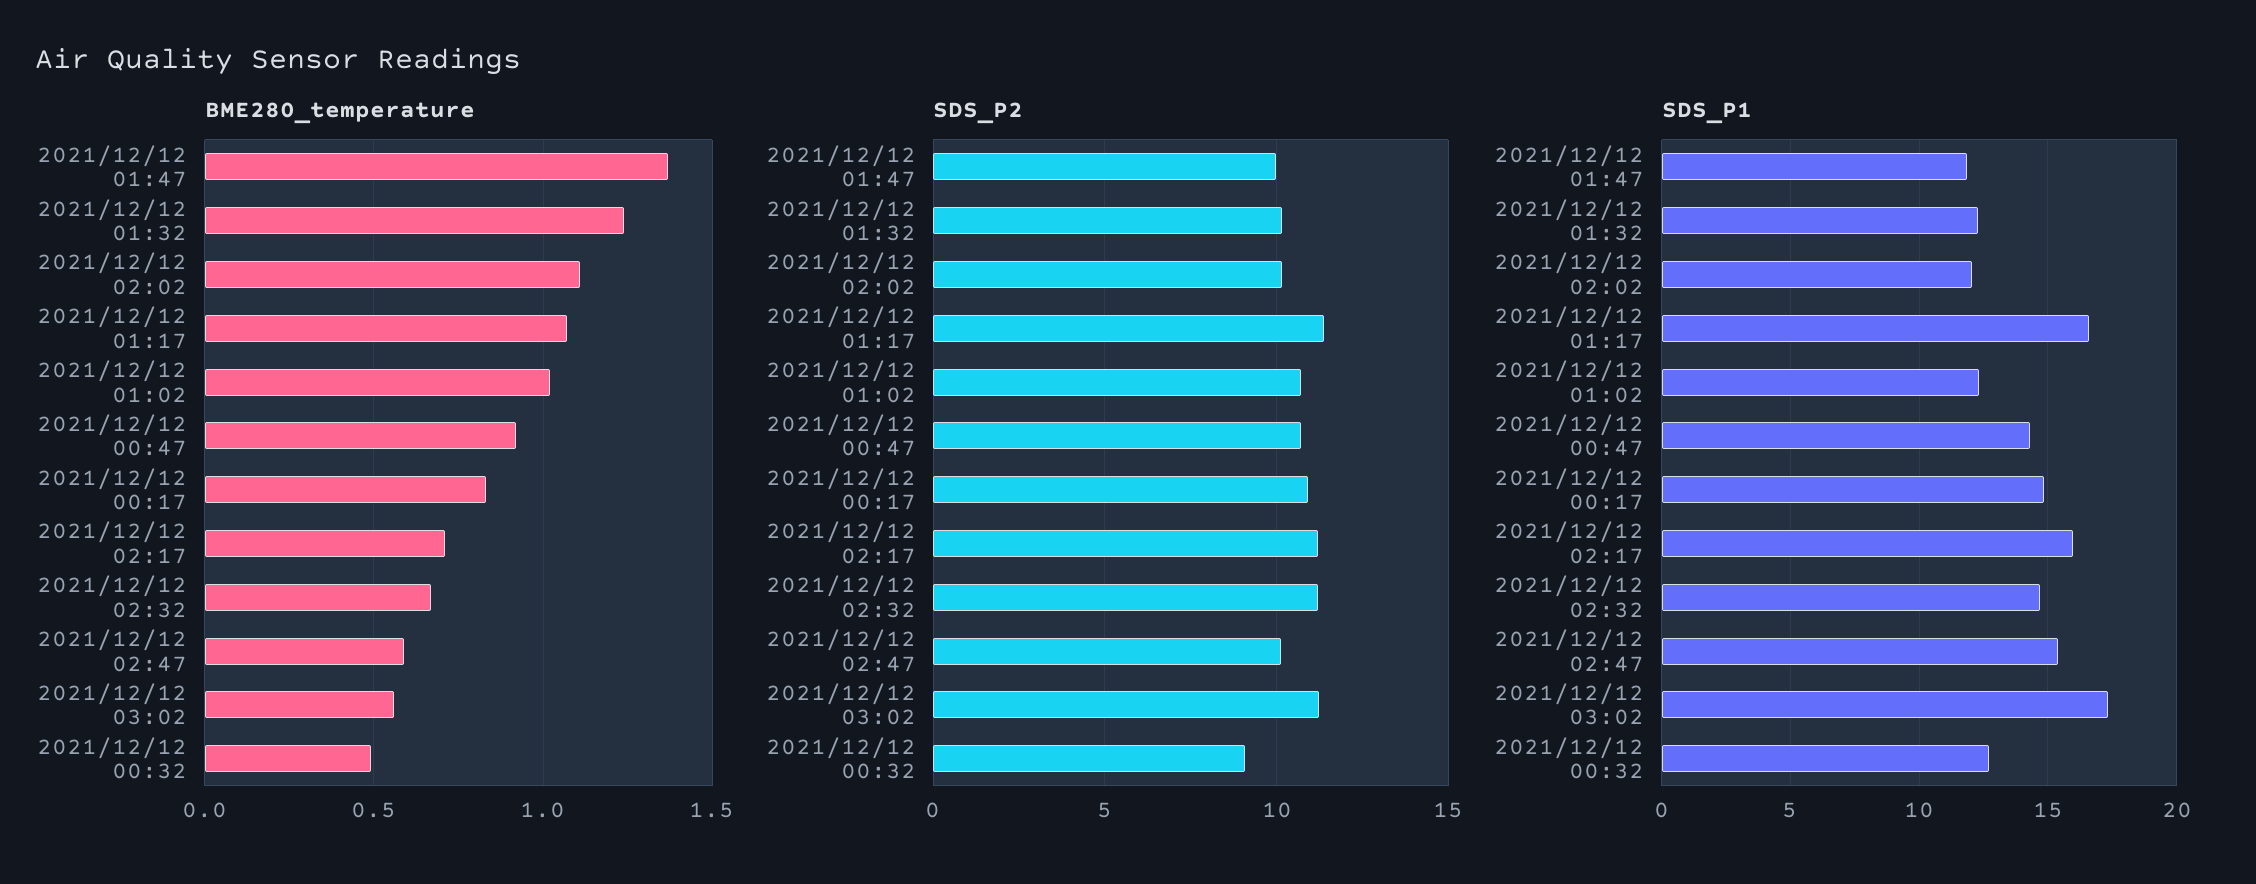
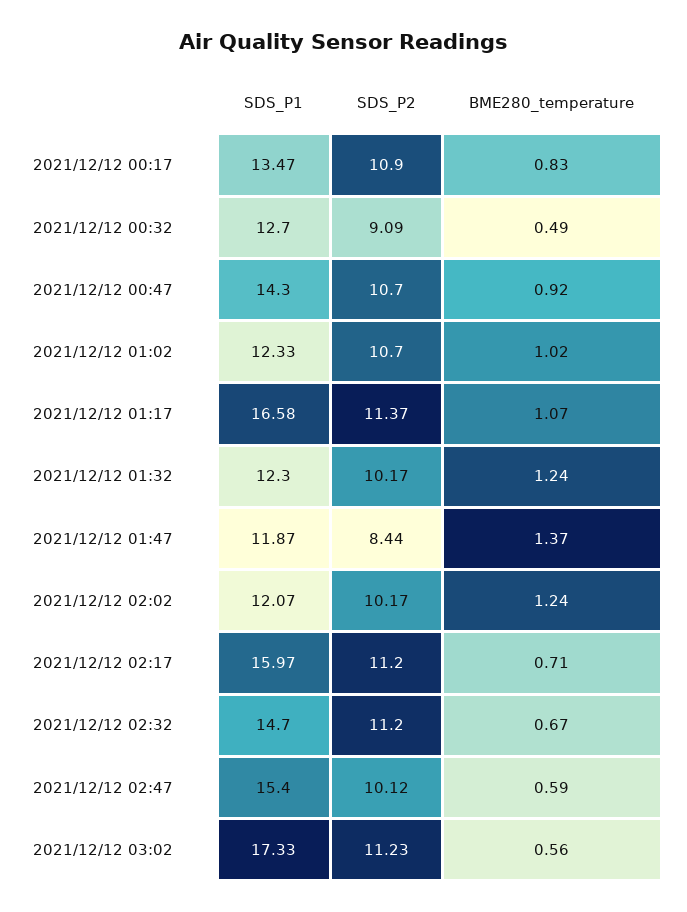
BME280_temperature, 2021/12/12 02:02: 1.1 -> 1.24
SDS_P2, 2021/12/12 01:47: 10 -> 8.44
SDS_P1, 2021/12/12 00:17: 15 -> 13.47

